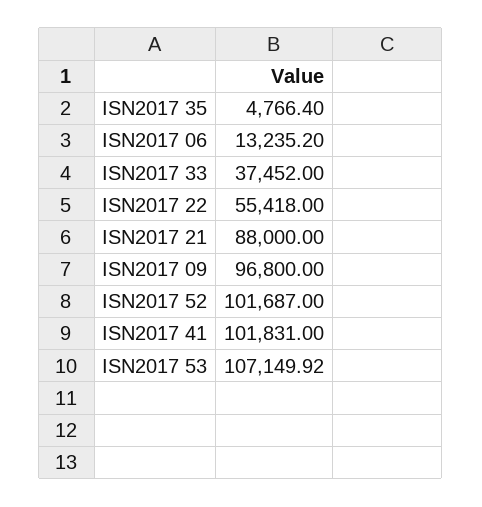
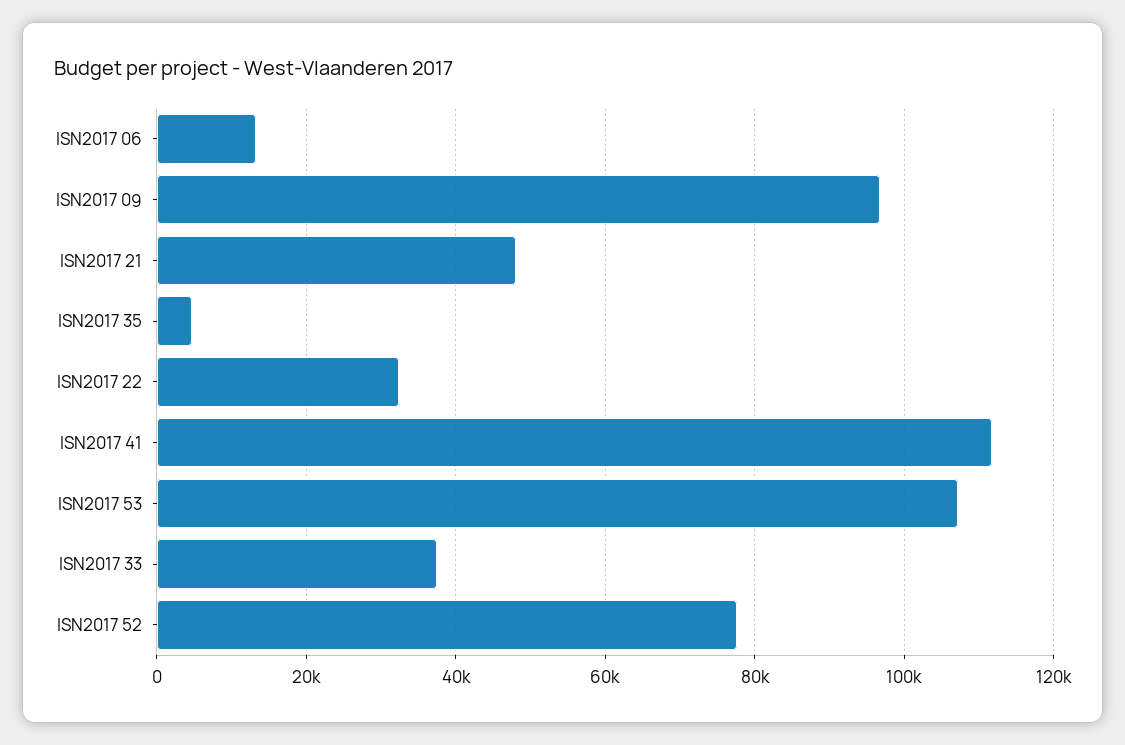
ISN2017 22: 55418 -> 32000
ISN2017 21: 88000 -> 48000
ISN2017 52: 101687 -> 78000
ISN2017 41: 101831 -> 112000

